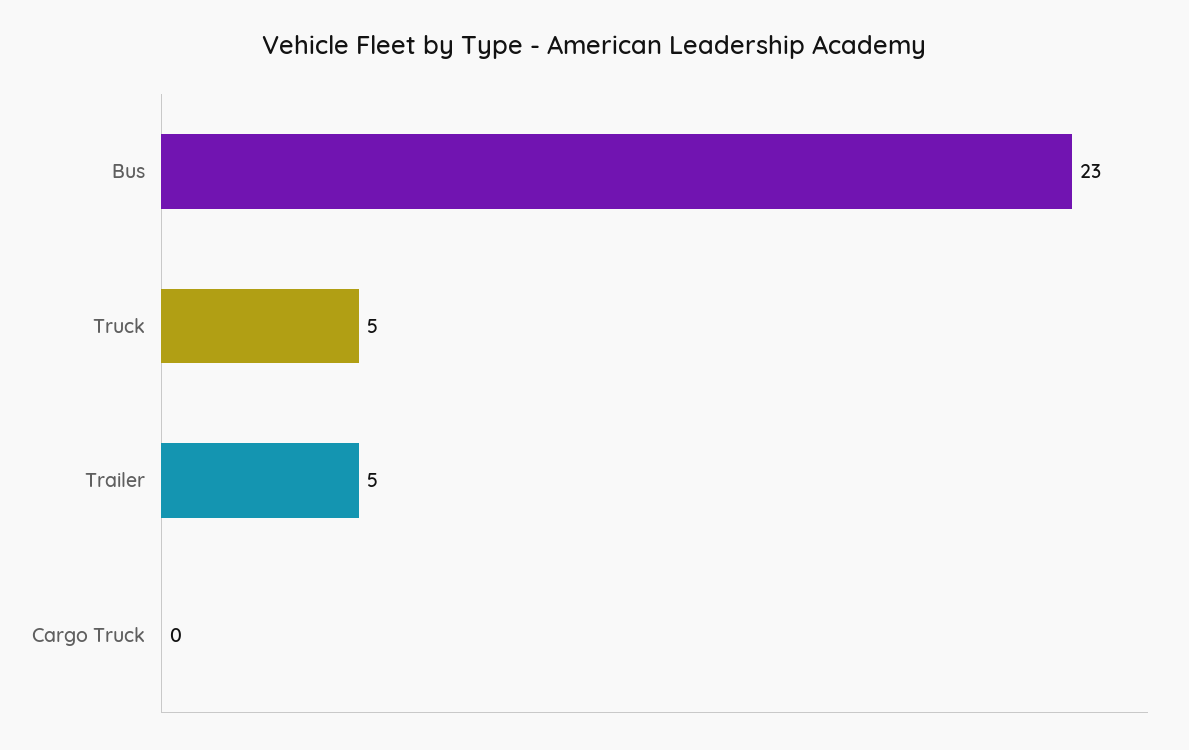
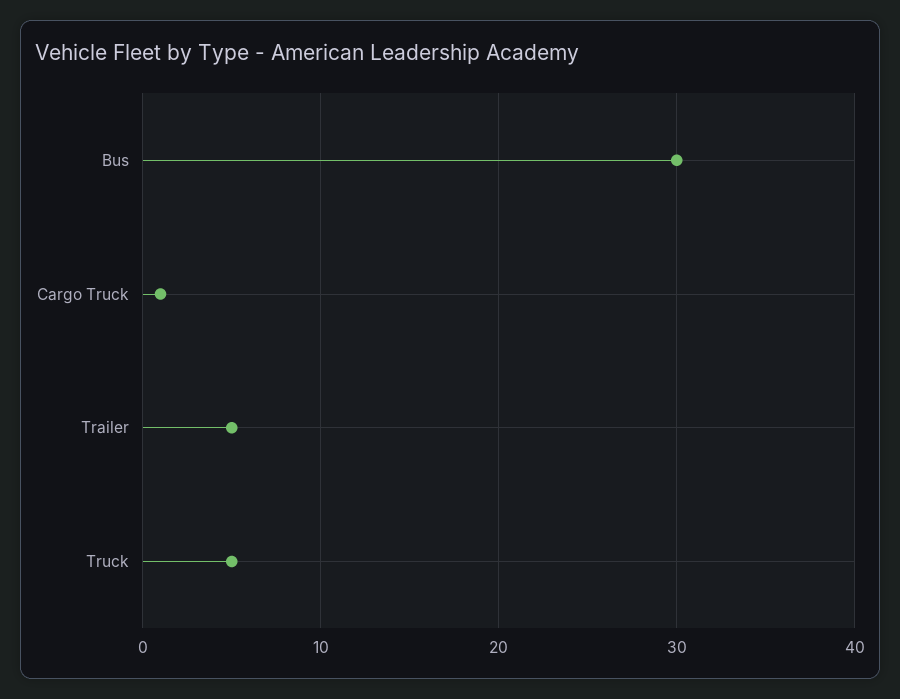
Bus: 23 -> 30
Cargo Truck: 0 -> 1

